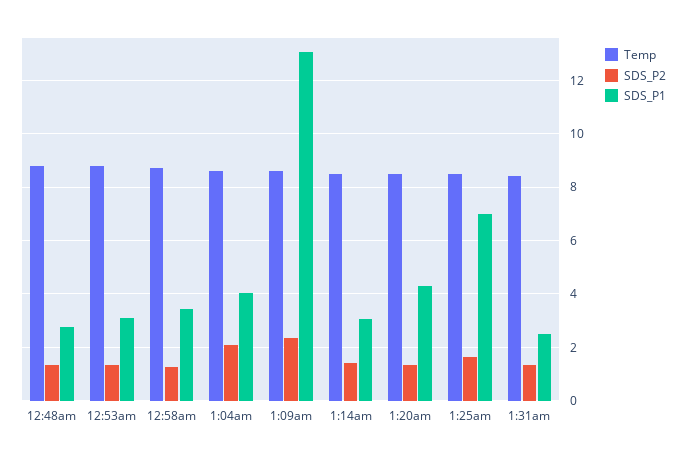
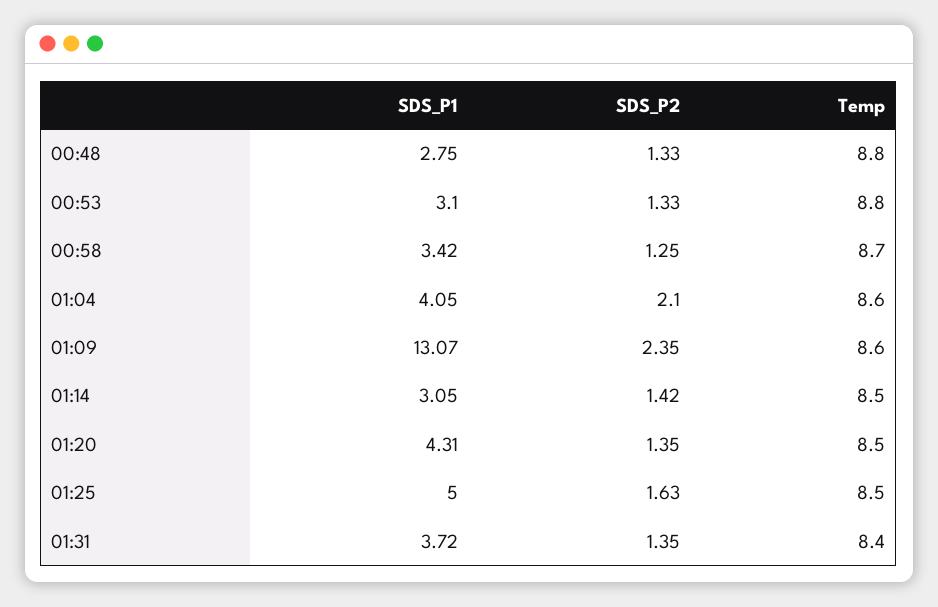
SDS_P1, 1:25am: 7 -> 5
SDS_P1, 1:31am: 2.5 -> 3.72

